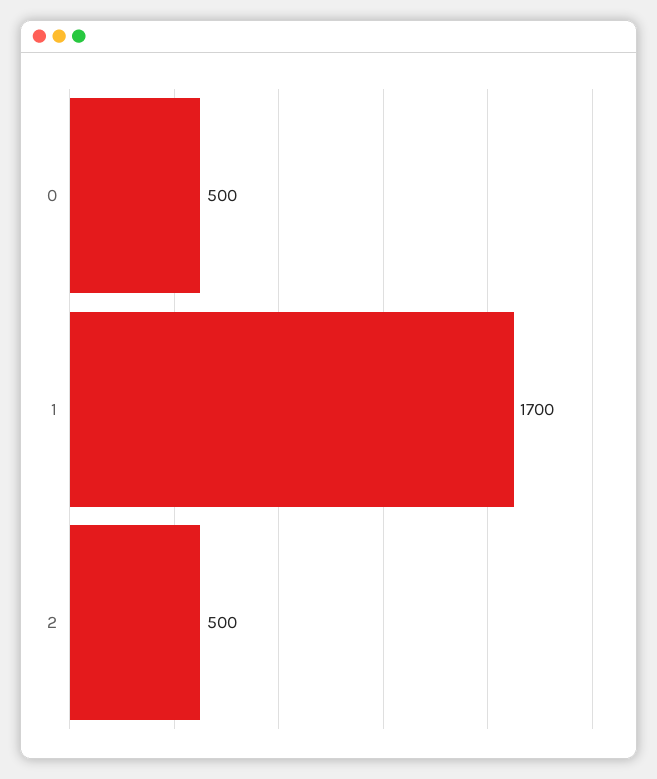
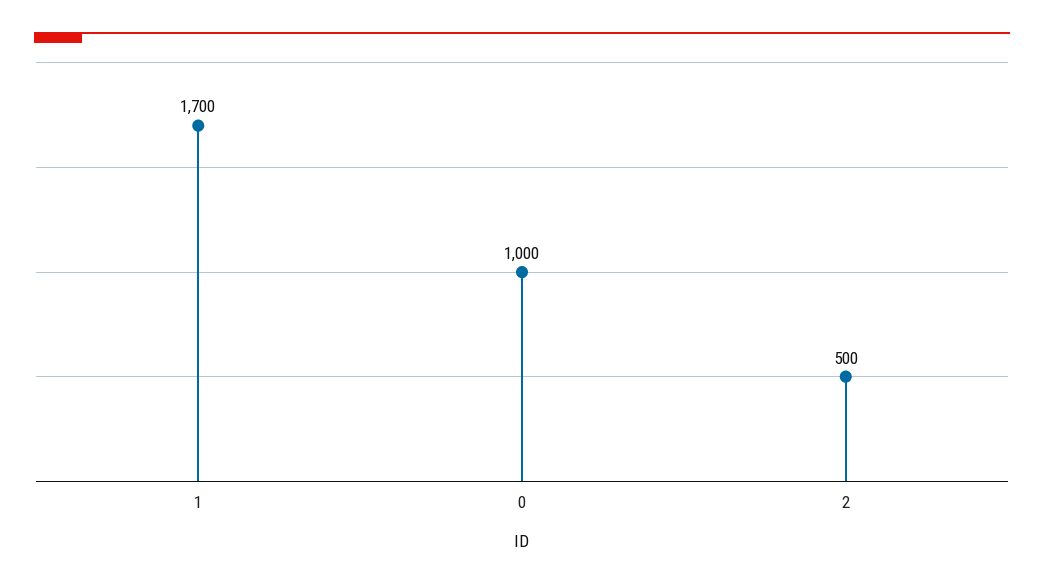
0: 500 -> 1000

